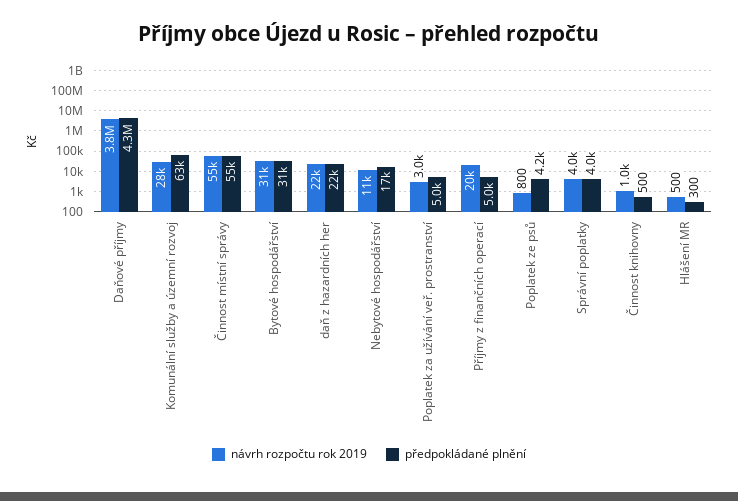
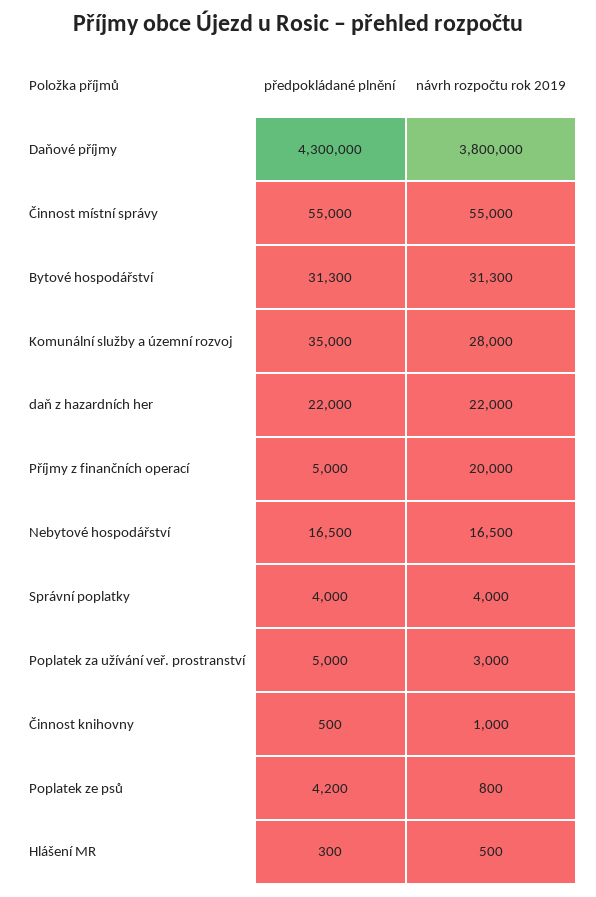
předpokládané plnění, Komunální služby a územní rozvoj: 63000 -> 35000
návrh rozpočtu rok 2019, Nebytové hospodářství: 11000 -> 16500

